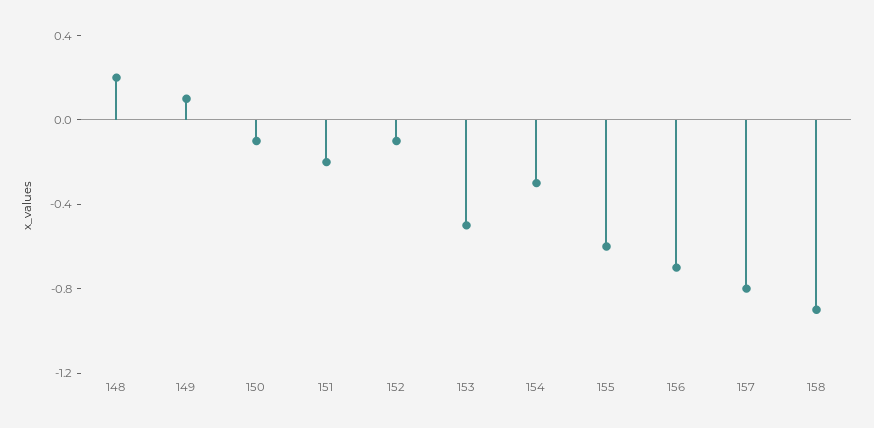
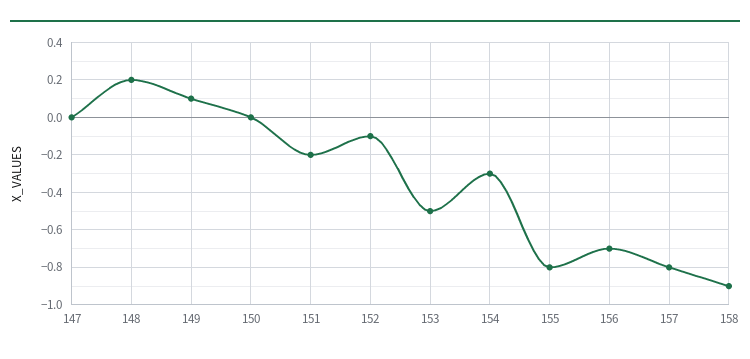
150: -0.1 -> 0
155: -0.6 -> -0.8
147: none -> 0

